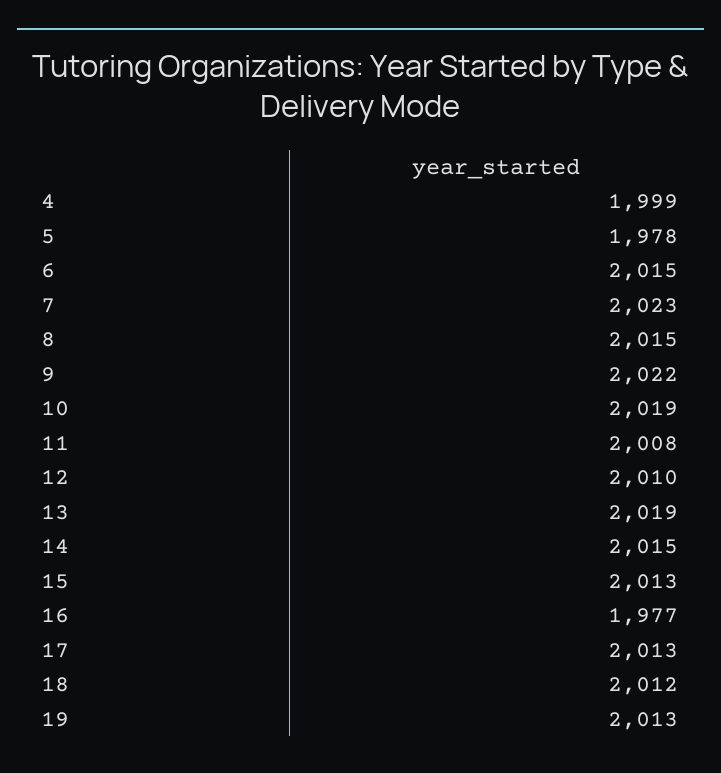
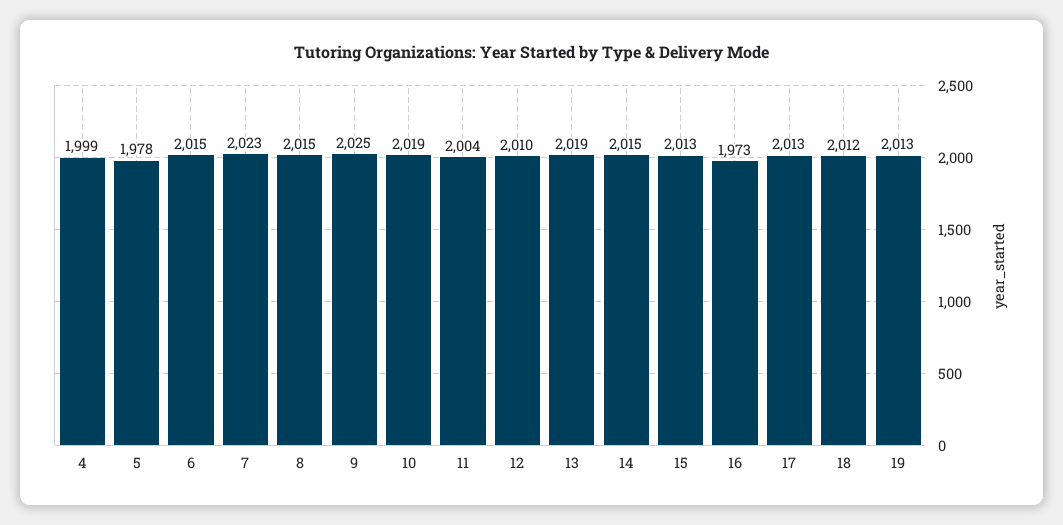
9: 2022 -> 2025
11: 2008 -> 2004
16: 1977 -> 1973

